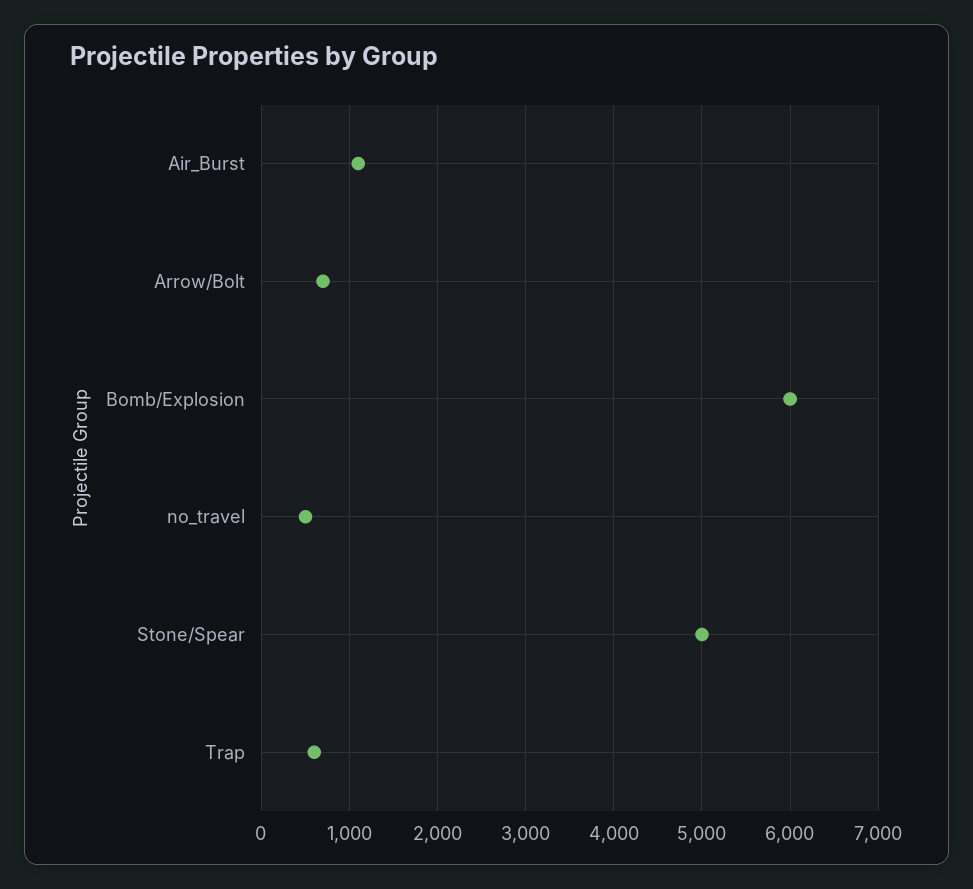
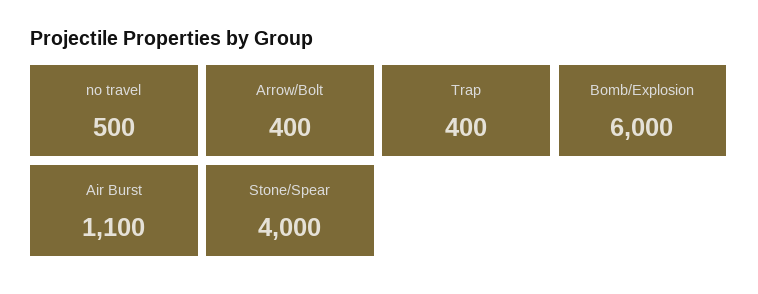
Arrow/Bolt: 700 -> 400
Stone/Spear: 5000 -> 4000
Trap: 600 -> 400

